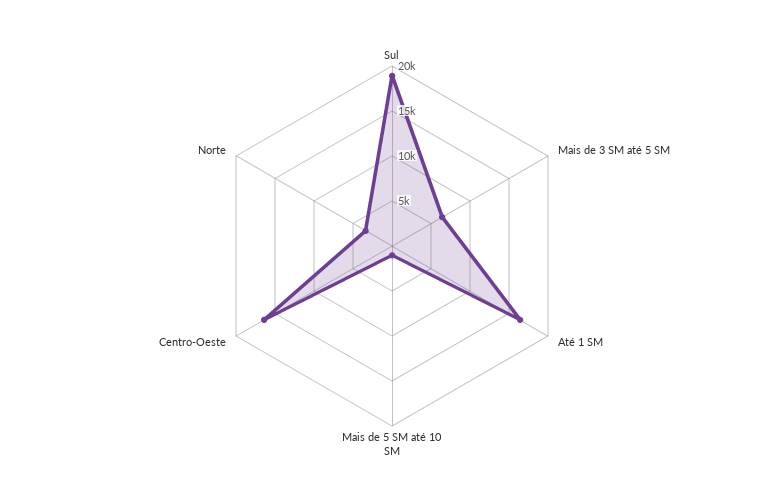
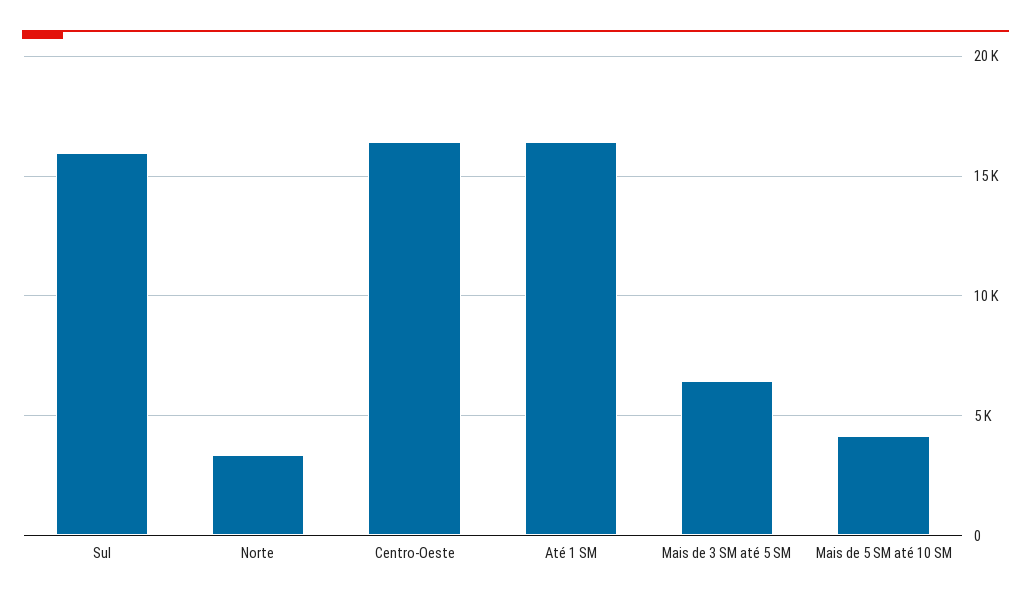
Sul: 19000 -> 16000
Mais de 5 SM até 10 SM: 1000 -> 4000

